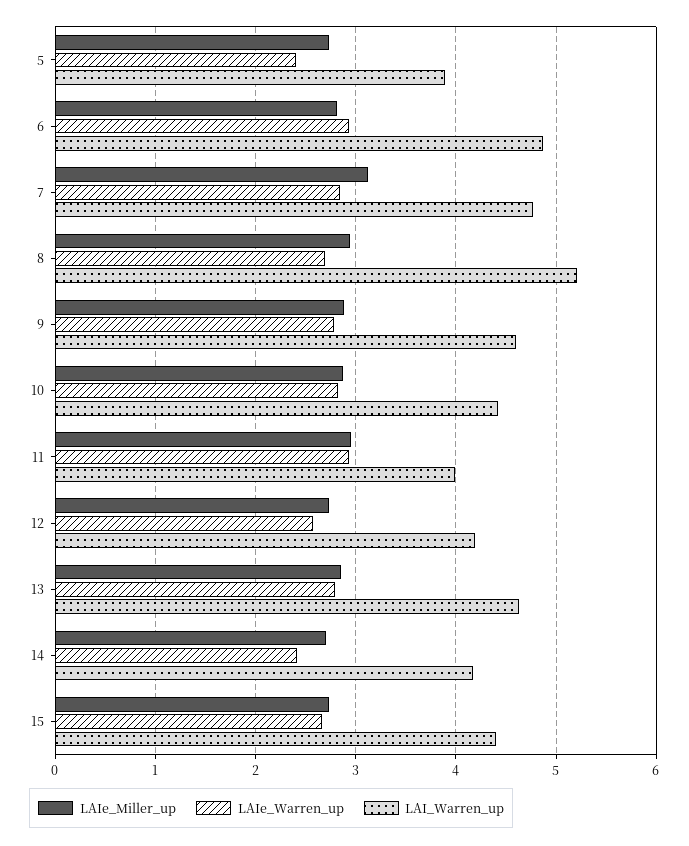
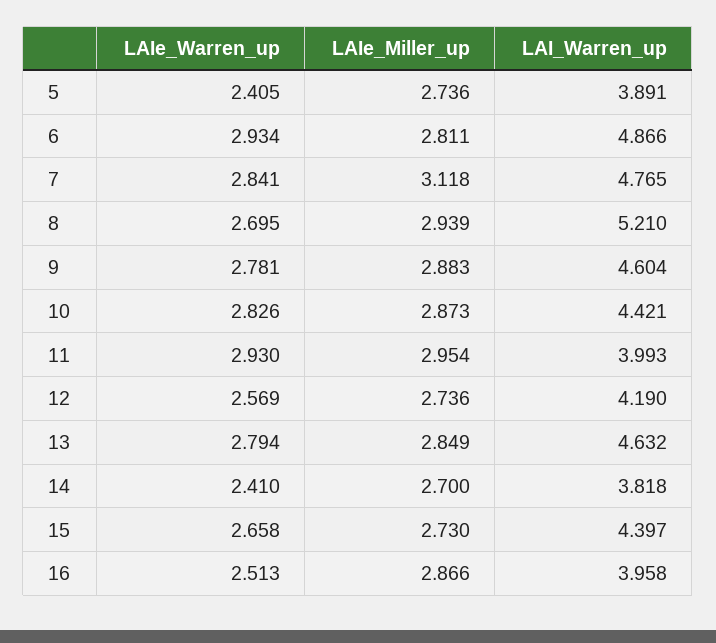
LAI_Warren_up, 14: 4.2 -> 3.818
LAIe_Warren_up, 16: none -> 2.513
LAIe_Miller_up, 16: none -> 2.866
LAI_Warren_up, 16: none -> 3.958

